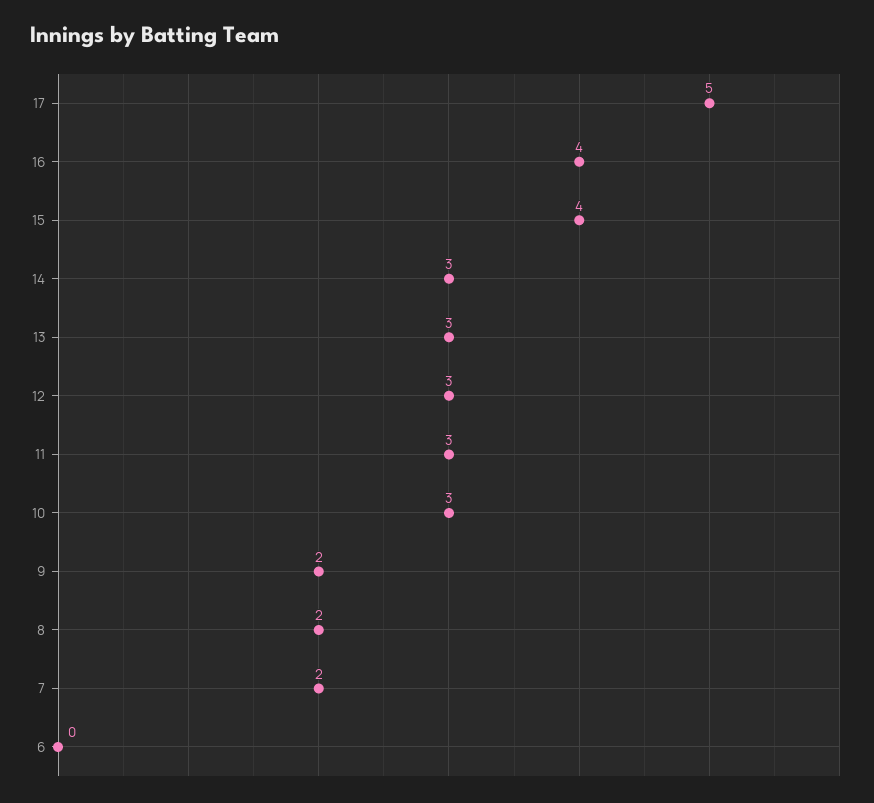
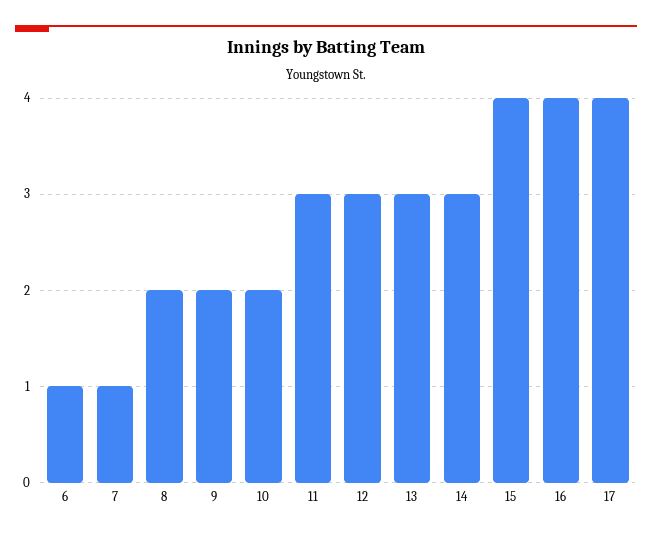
17: 5 -> 4
10: 3 -> 2
7: 2 -> 1
6: 0 -> 1

